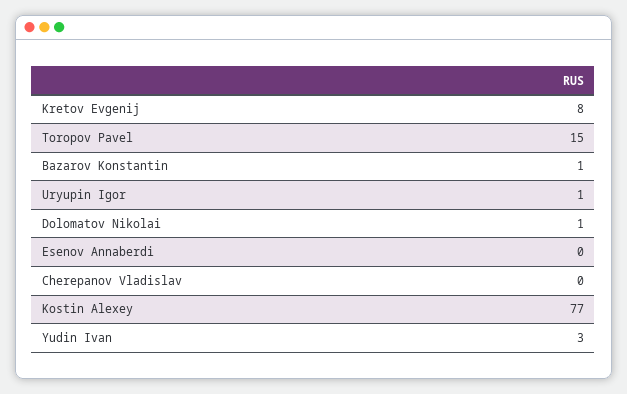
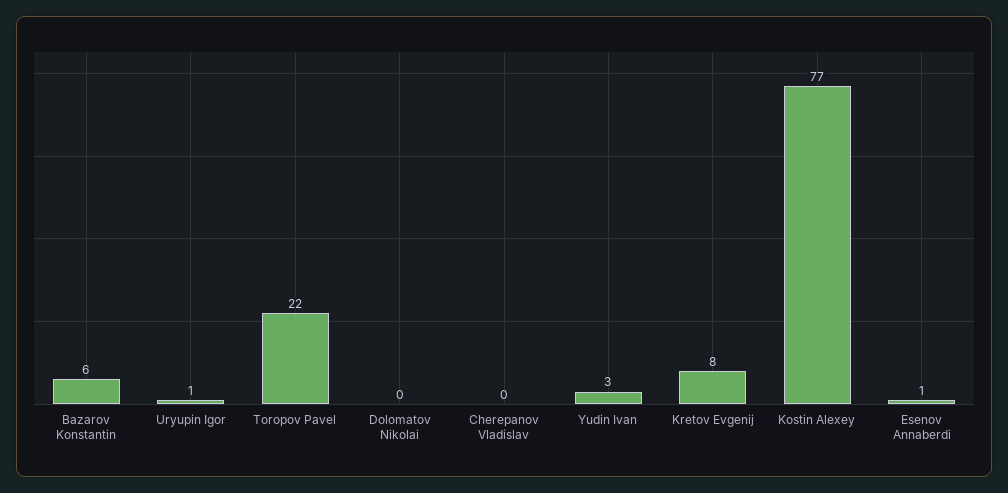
Toropov Pavel: 15 -> 22
Bazarov Konstantin: 1 -> 6
Dolomatov Nikolai: 1 -> 0
Esenov Annaberdi: 0 -> 1

